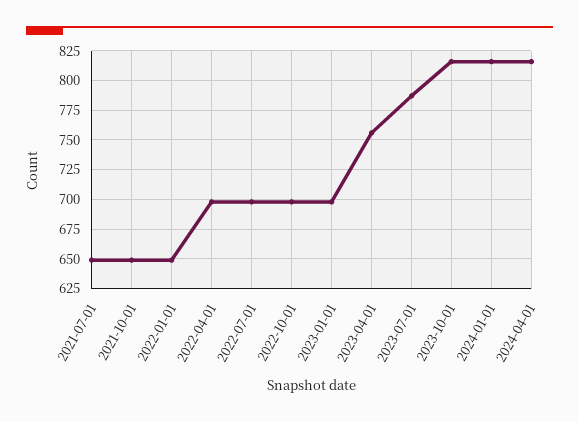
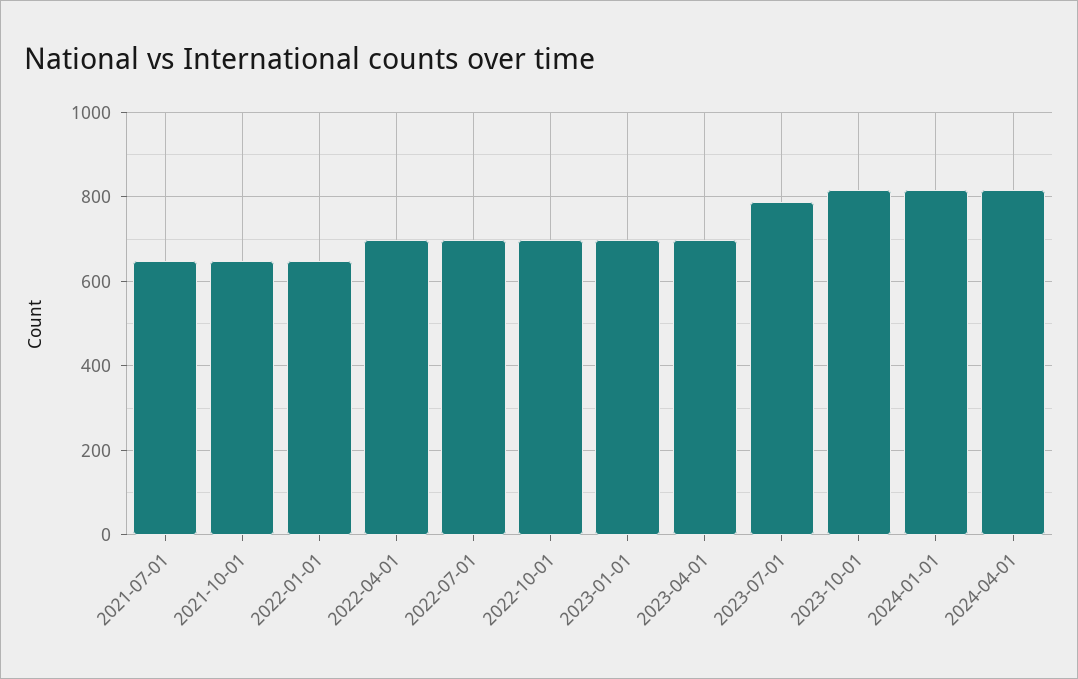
2023-04-01: 750 -> 700

